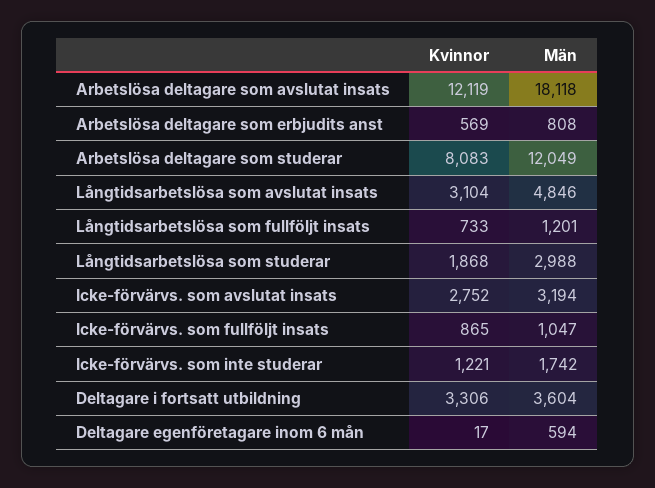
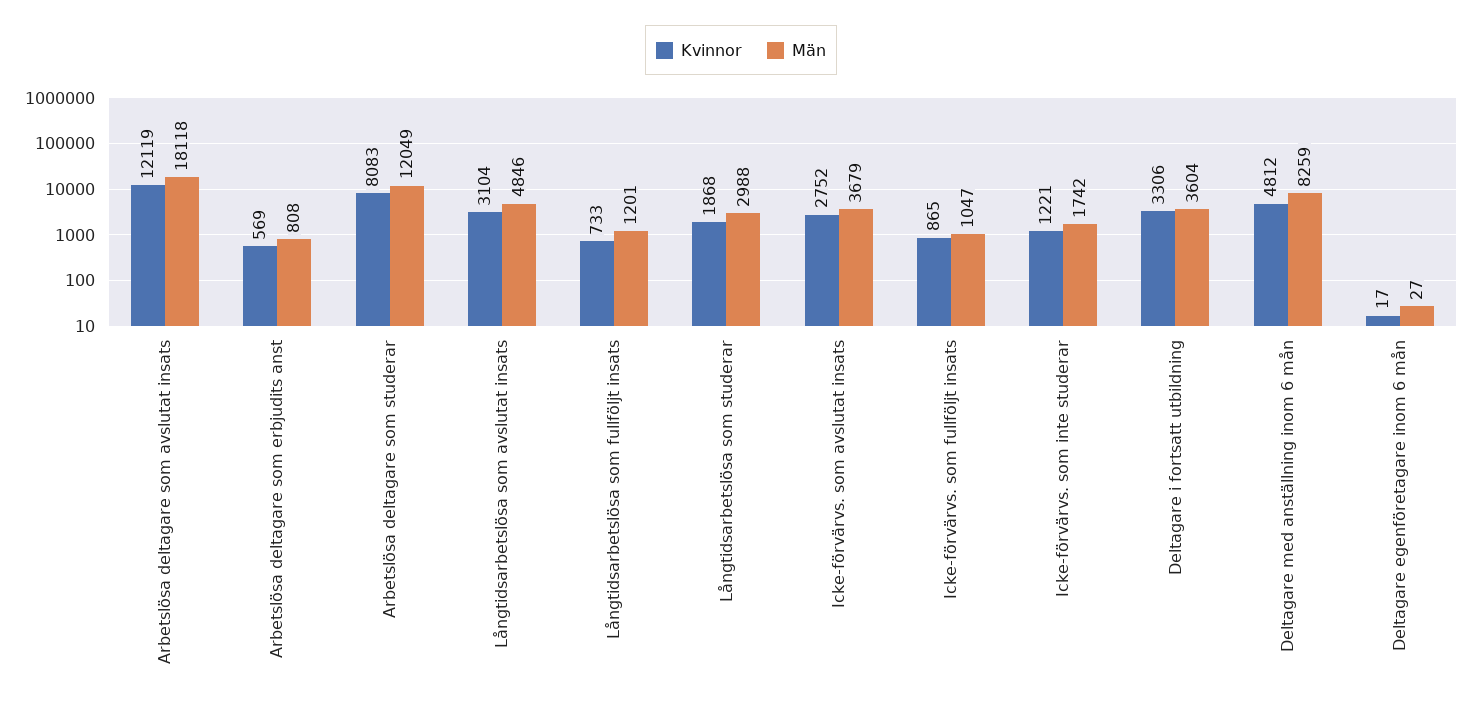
Män, Icke-förvärvs. som avslutat insats: 3194 -> 3679
Män, Deltagare egenföretagare inom 6 mån: 594 -> 27
Kvinnor, Deltagare med anställning inom 6 mån: none -> 4812
Män, Deltagare med anställning inom 6 mån: none -> 8259

